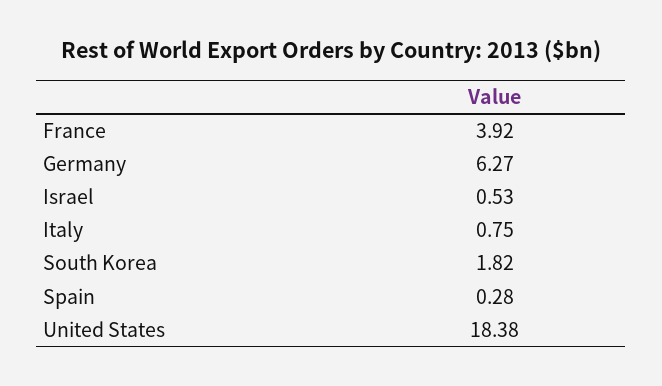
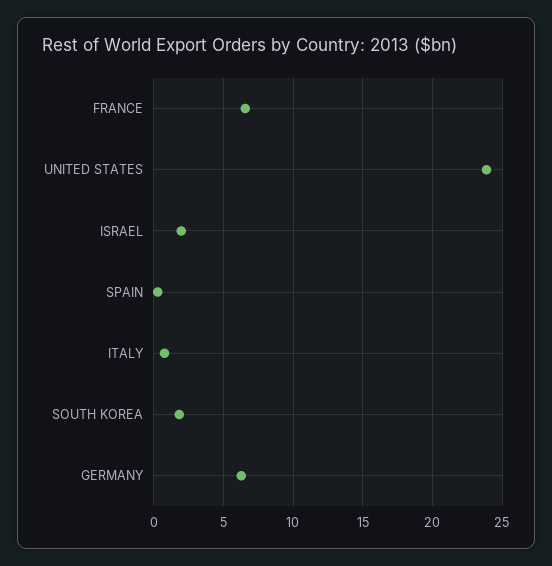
France: 3.92 -> 6.5
Israel: 0.53 -> 2
United States: 18.38 -> 24

